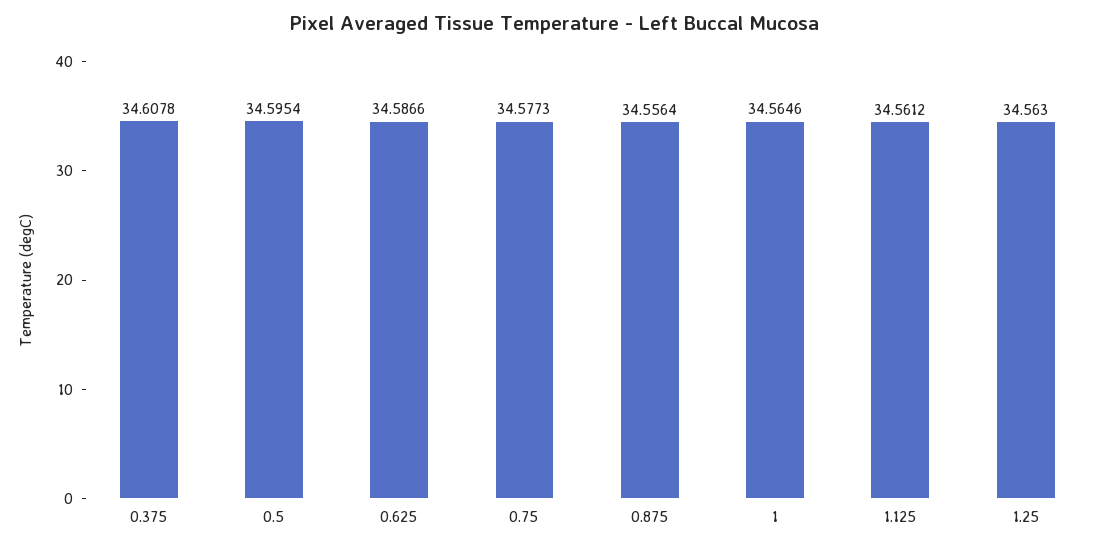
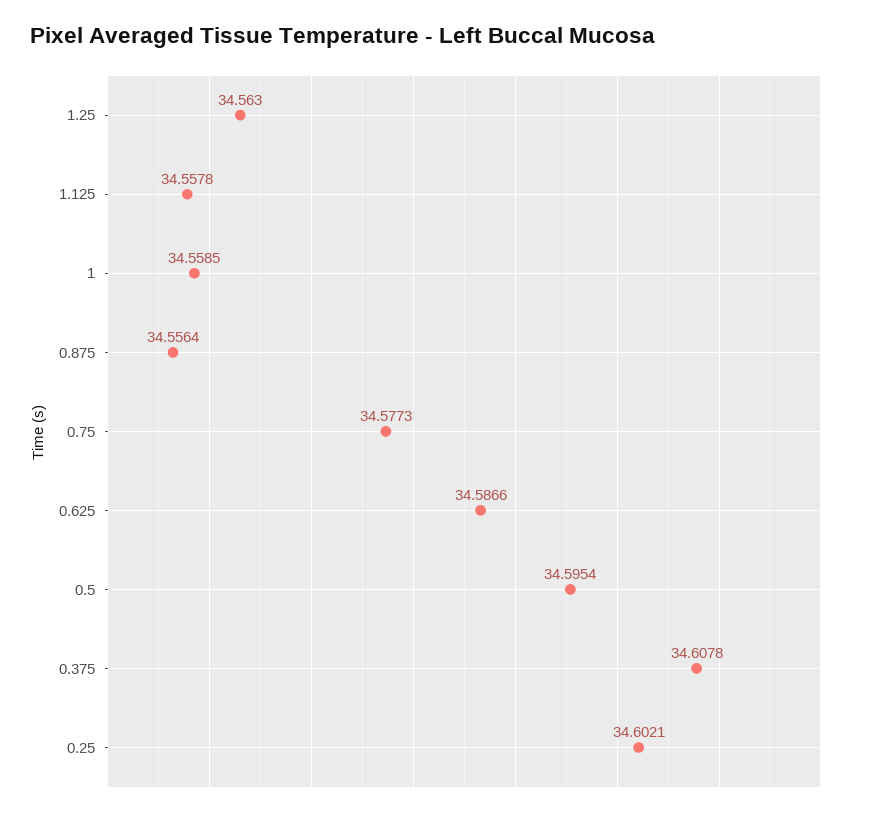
1: 34.5646 -> 34.5585
1.125: 34.5612 -> 34.5578
0.25: none -> 34.6021

